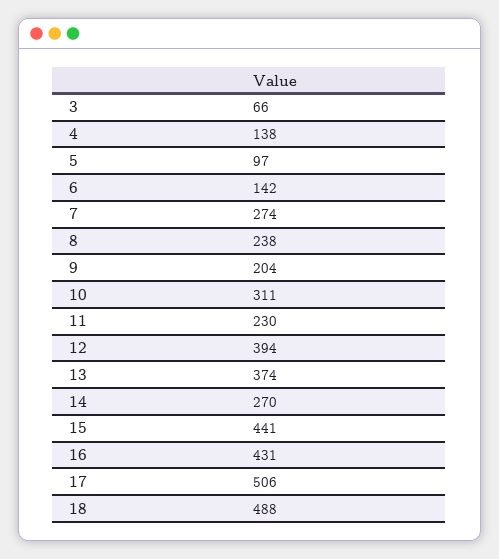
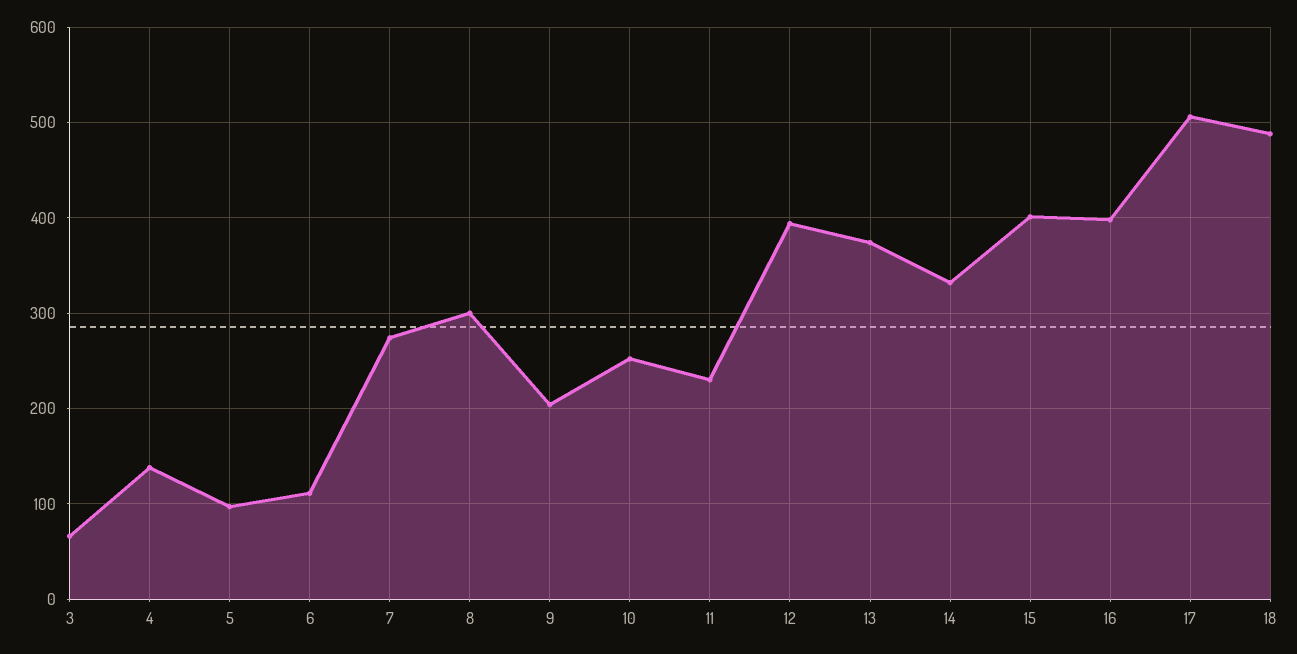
6: 142 -> 110
8: 238 -> 300
10: 311 -> 250
14: 270 -> 330
15: 441 -> 400
16: 431 -> 400

